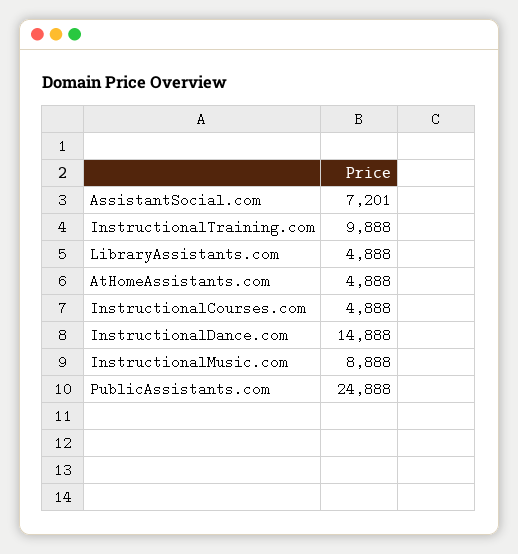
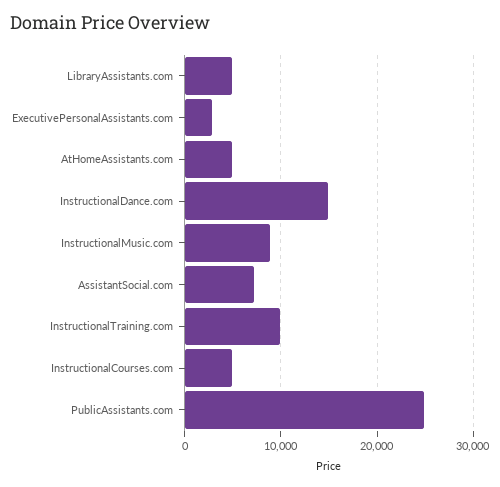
ExecutivePersonalAssistants.com: none -> 3000

